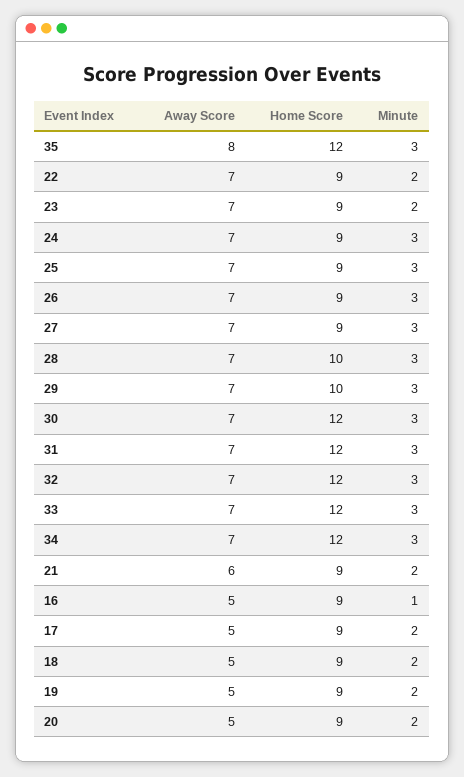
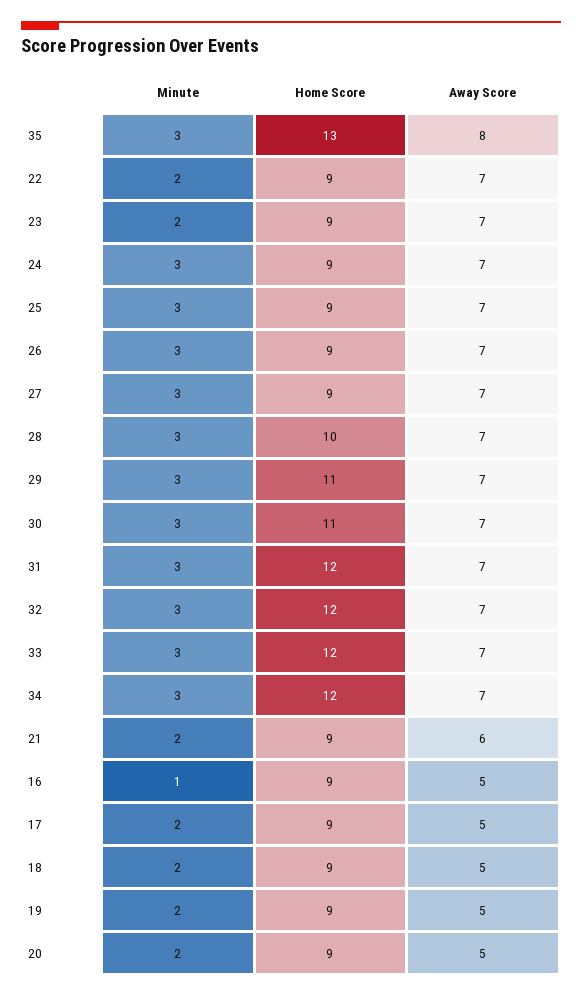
Home Score, 35: 12 -> 13
Home Score, 29: 10 -> 11
Home Score, 30: 12 -> 11

